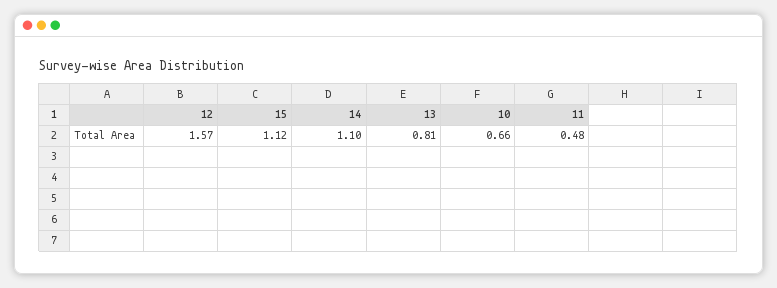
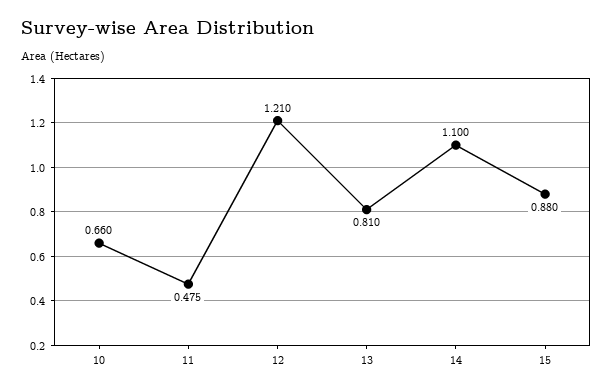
12: 1.57 -> 1.21
15: 1.12 -> 0.88

